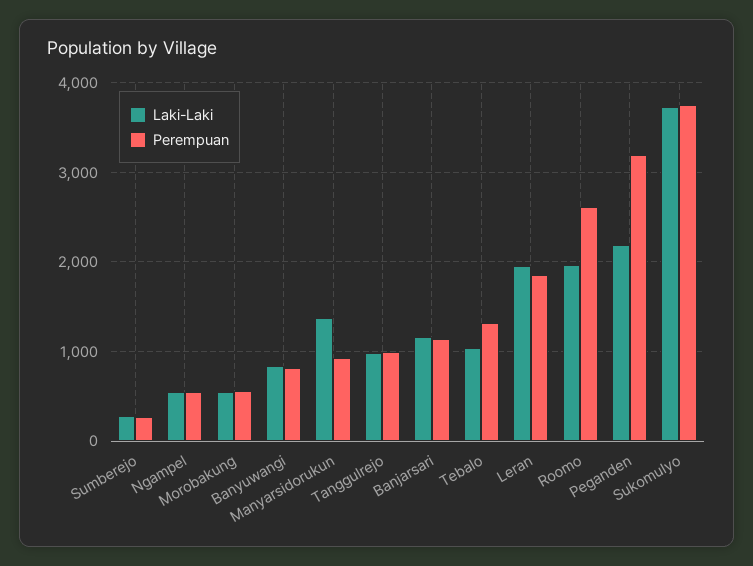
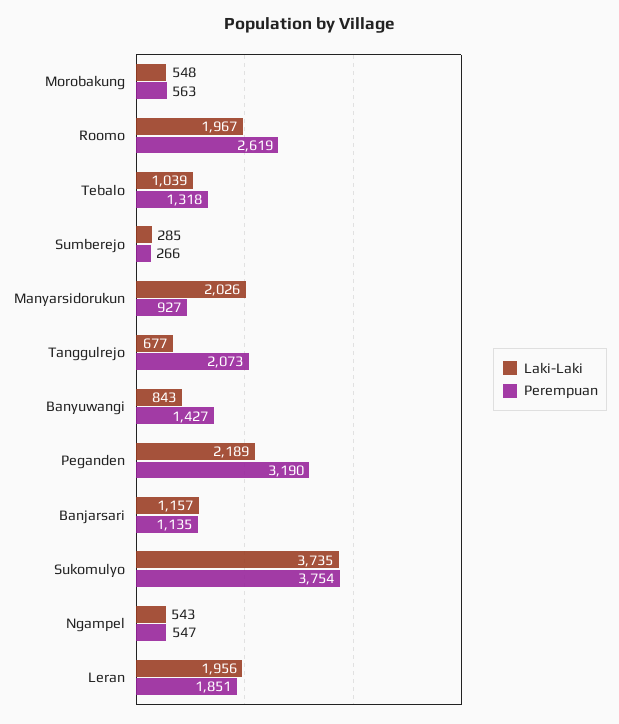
Perempuan, Banyuwangi: 800 -> 1427
Laki-Laki, Manyarsidorukun: 1400 -> 2026
Laki-Laki, Tanggulrejo: 1000 -> 677
Perempuan, Tanggulrejo: 1000 -> 2073

